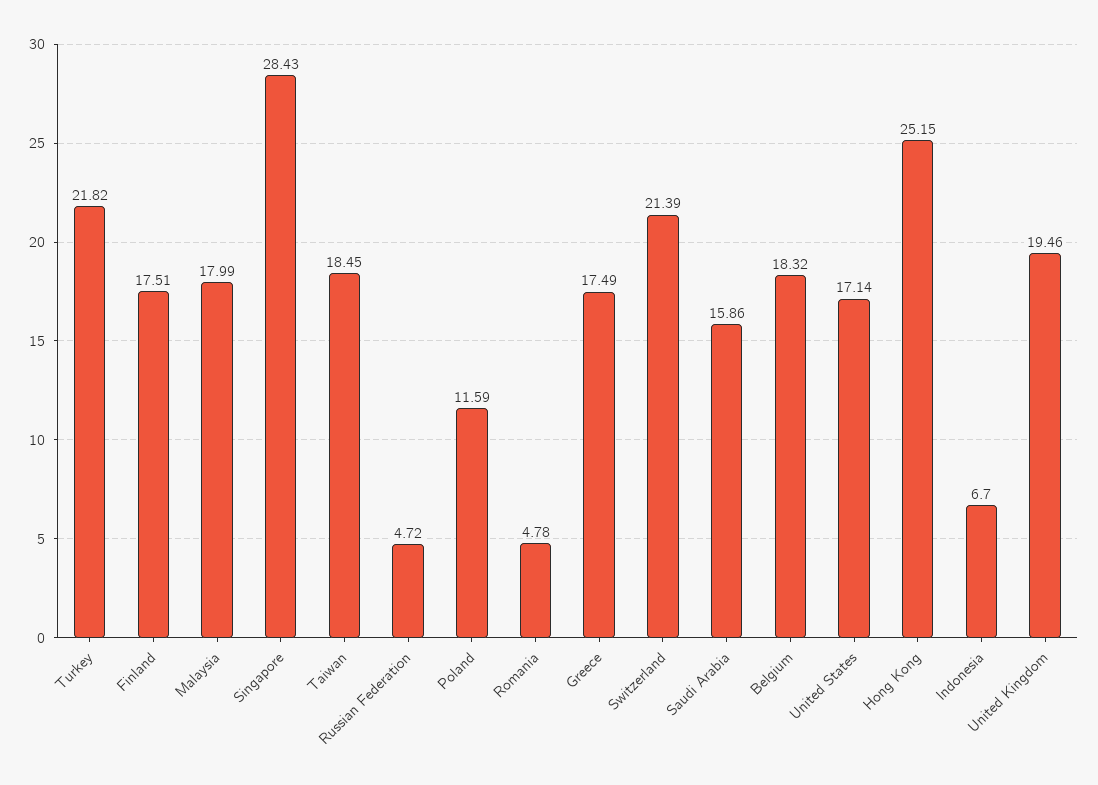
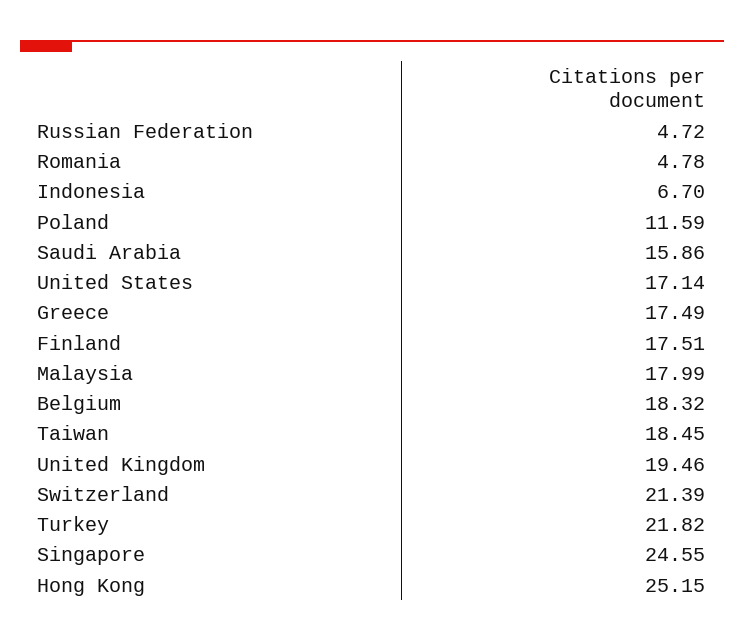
Singapore: 28.43 -> 24.55

